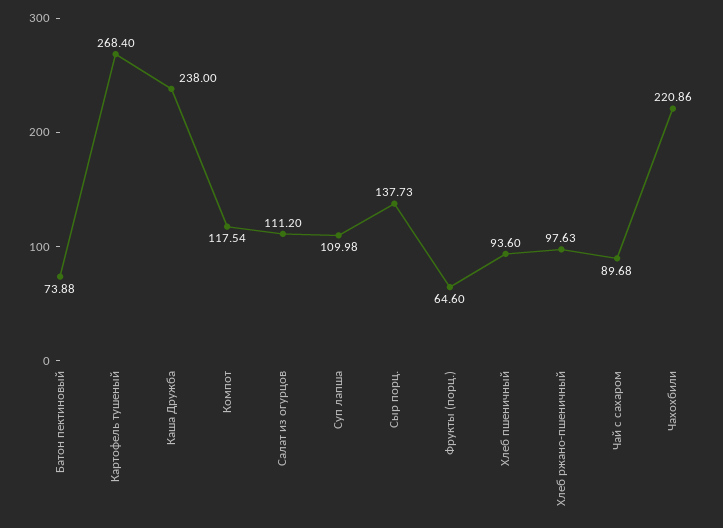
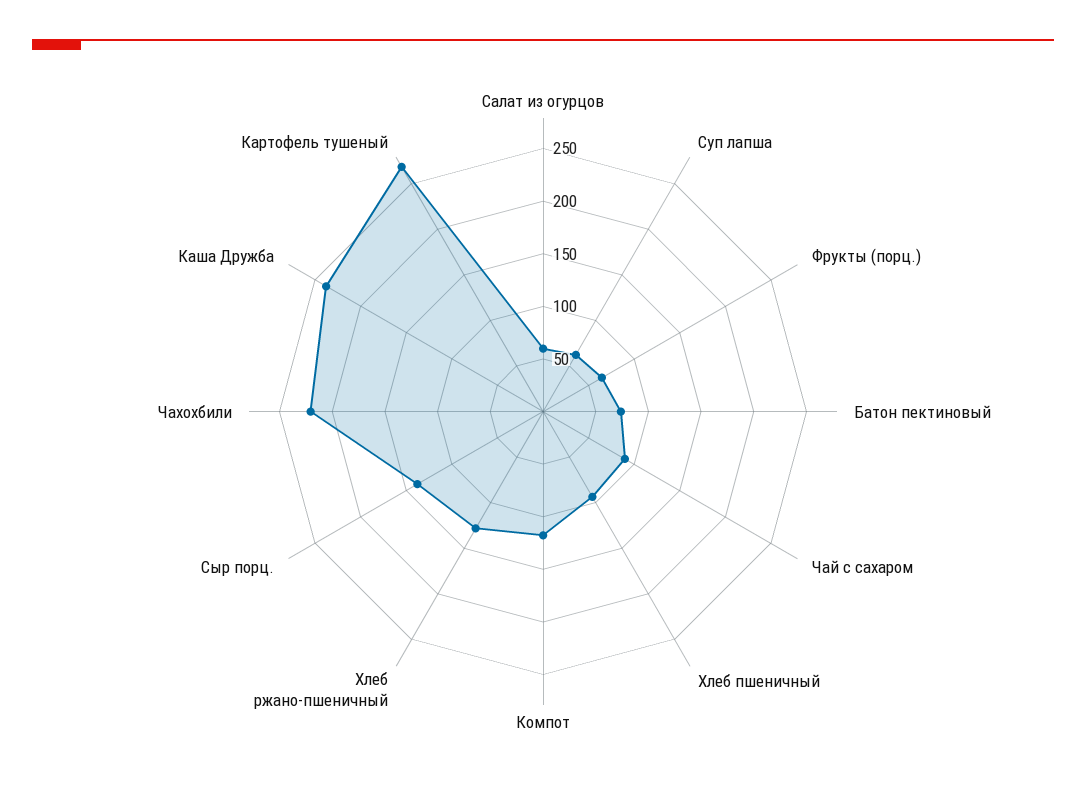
Салат из огурцов: 111.2 -> 60
Суп лапша: 109.98 -> 60
Хлеб ржано-пшеничный: 97.63 -> 130

